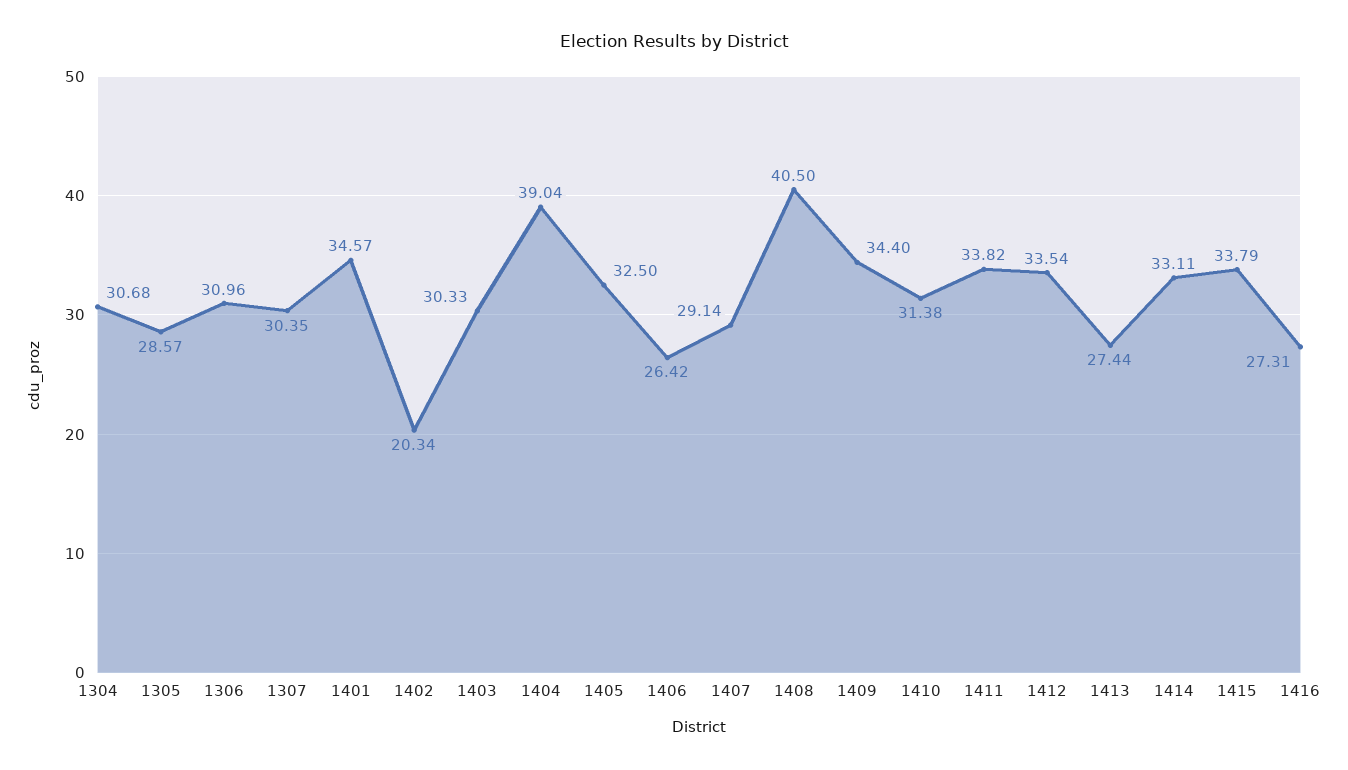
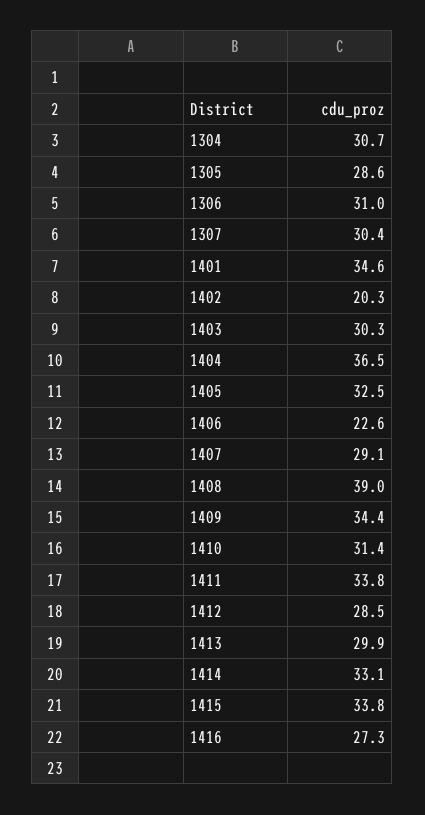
1404: 39.04 -> 36.5
1406: 26.42 -> 22.6
1408: 40.5 -> 39
1412: 33.54 -> 28.5
1413: 27.44 -> 29.9

